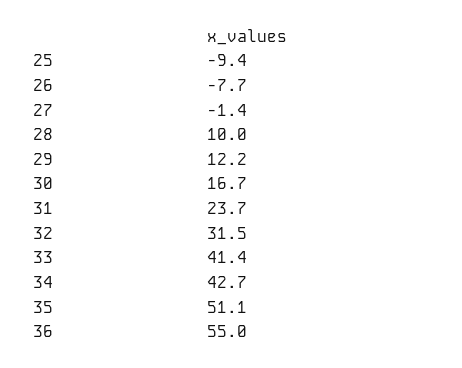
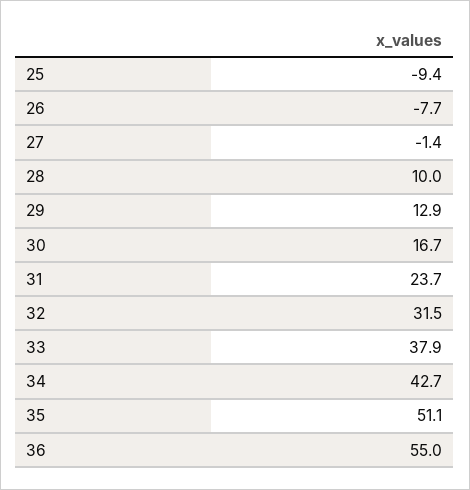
29: 12.2 -> 12.9
33: 41.4 -> 37.9

